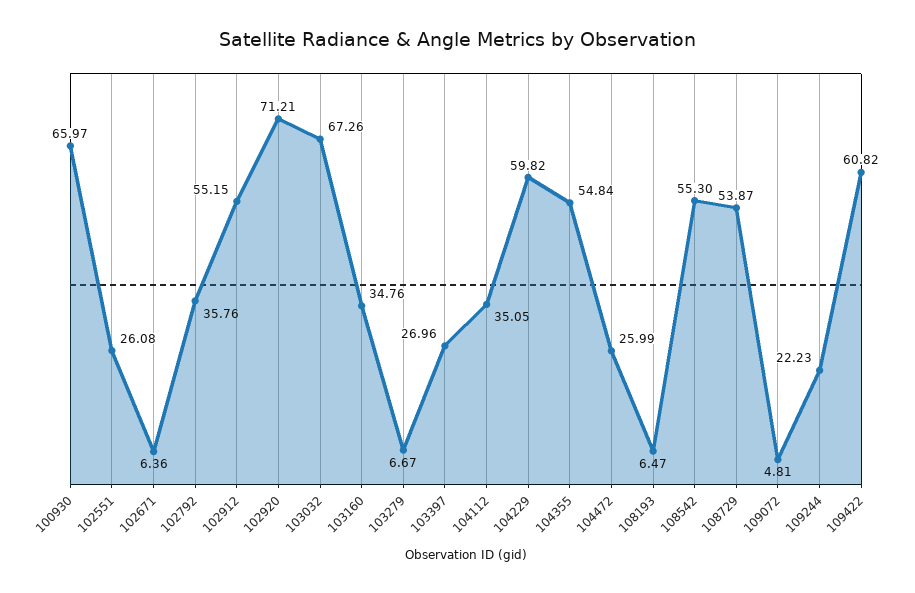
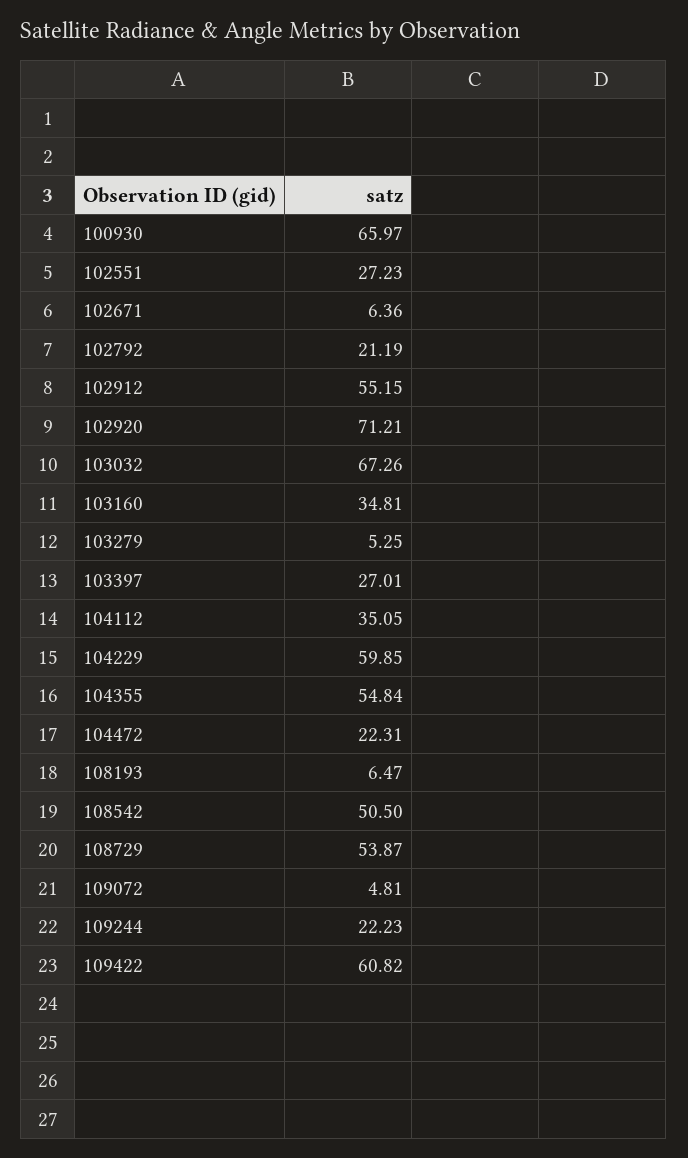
102551: 26.08 -> 27.23
102792: 35.76 -> 21.19
103160: 34.76 -> 34.81
103279: 6.67 -> 5.25
103397: 26.96 -> 27.01
104229: 59.82 -> 59.85
104472: 25.99 -> 22.31
108542: 55.3 -> 50.5

